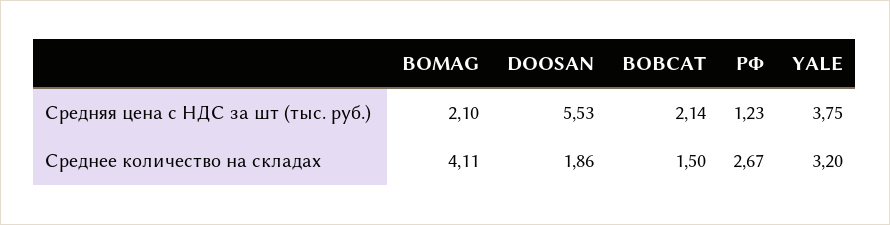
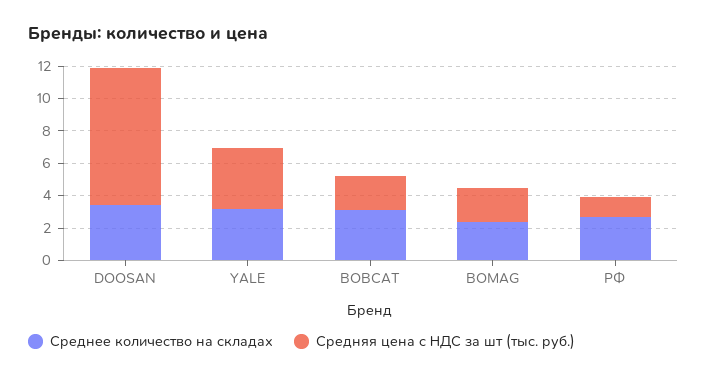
Средняя цена с НДС за шт (тыс. руб.), DOOSAN: 5.53 -> 8.5
Среднее количество на складах, BOMAG: 4.11 -> 2.5
Среднее количество на складах, DOOSAN: 1.86 -> 3.5
Среднее количество на складах, BOBCAT: 1.5 -> 3

